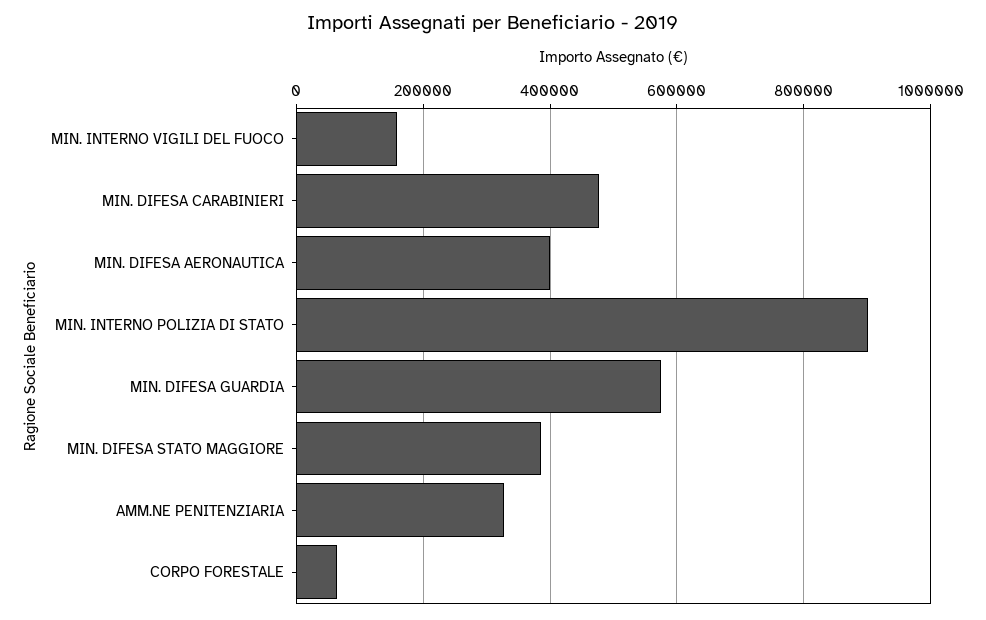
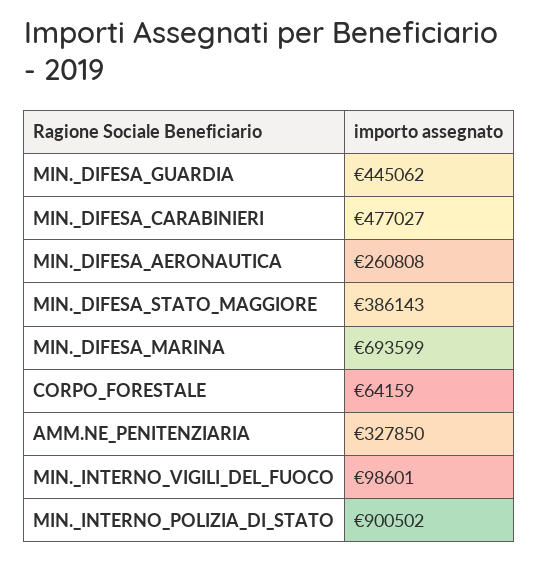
MIN. INTERNO VIGILI DEL FUOCO: 160000 -> 98601
MIN. DIFESA AERONAUTICA: 400000 -> 260808
MIN. DIFESA GUARDIA: 580000 -> 445062
MIN._DIFESA_MARINA: none -> 693599

